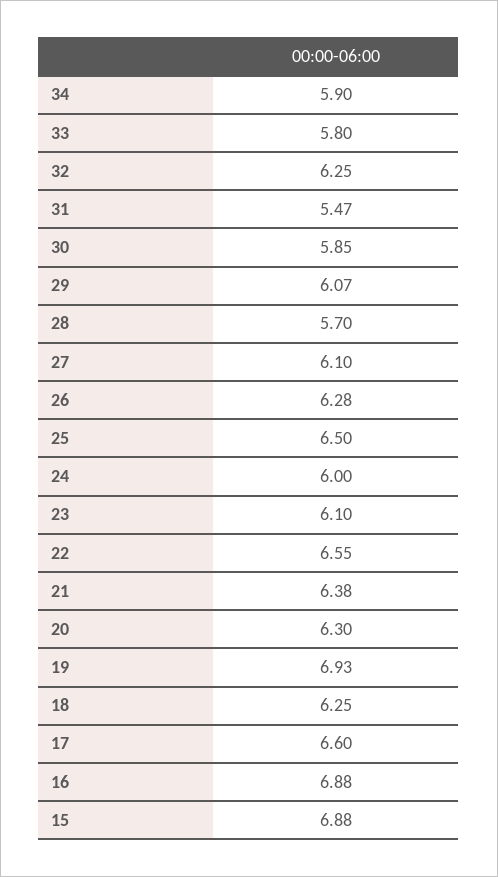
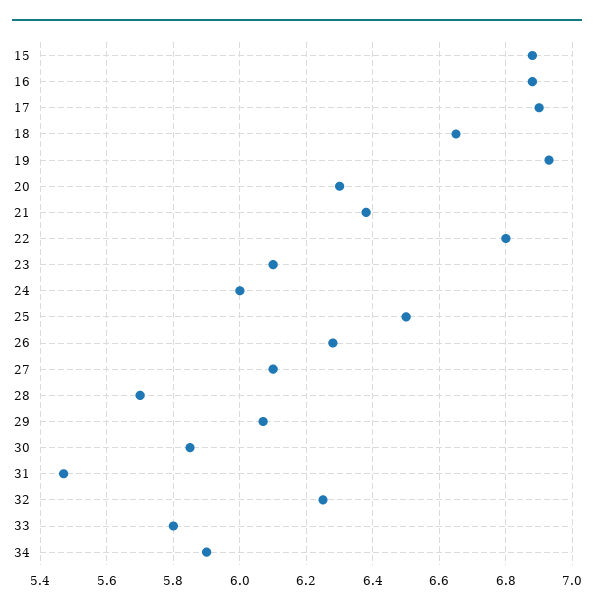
22: 6.55 -> 6.8
18: 6.25 -> 6.65
17: 6.6 -> 6.9

